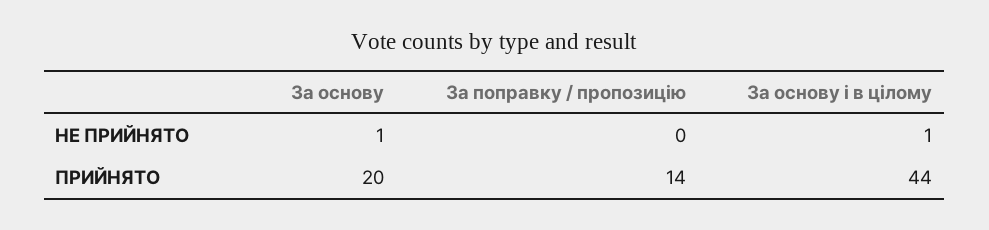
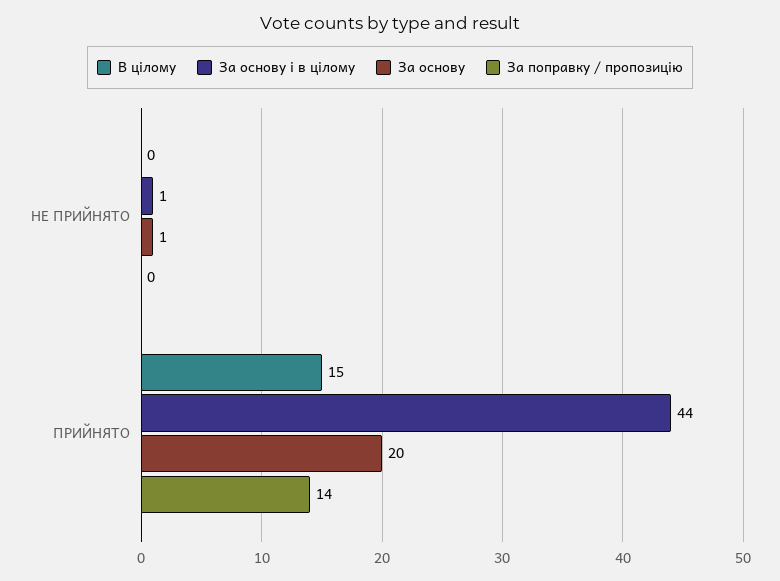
В цілому, НЕ ПРИЙНЯТО: none -> 0
В цілому, ПРИЙНЯТО: none -> 15

